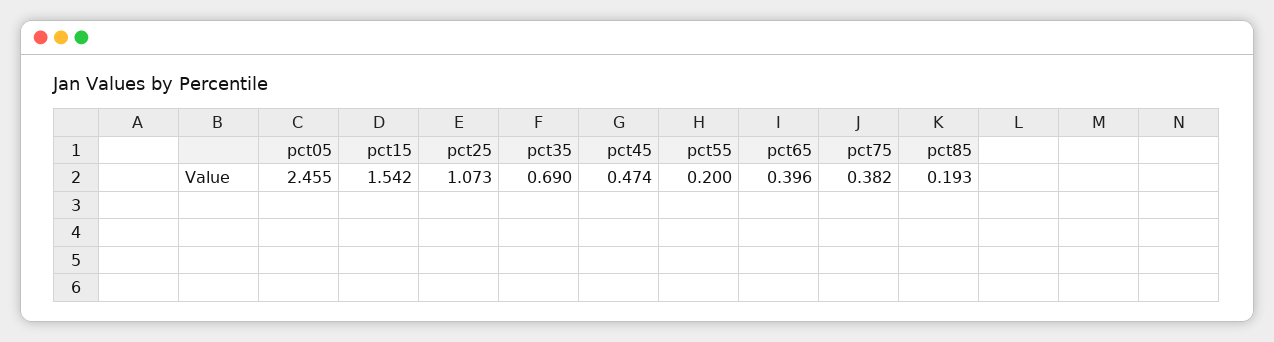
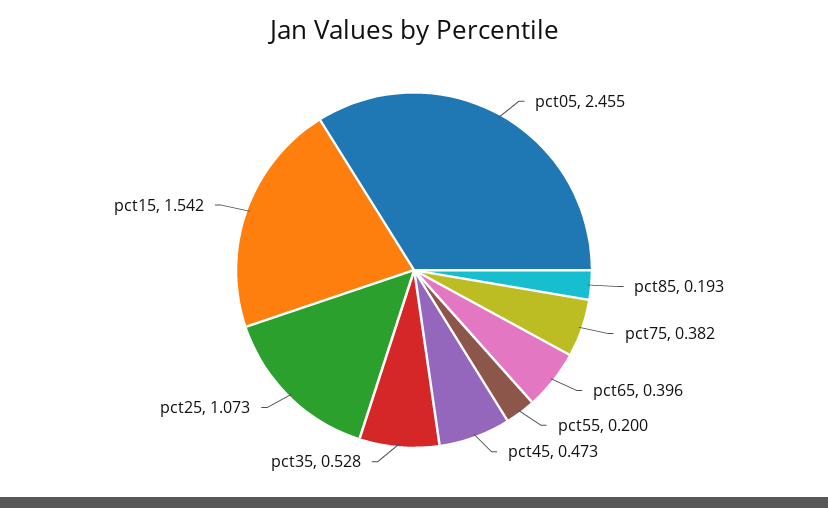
pct35: 0.69 -> 0.528
pct45: 0.474 -> 0.473

